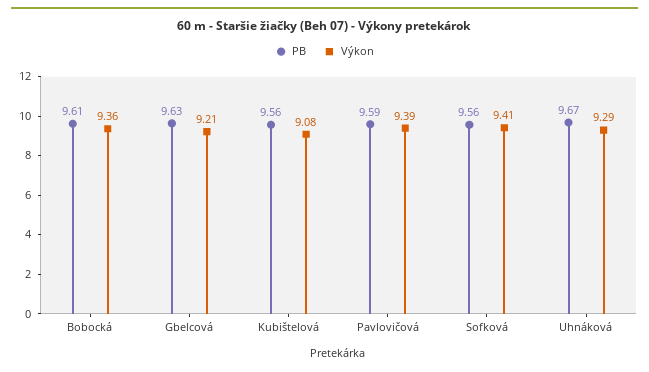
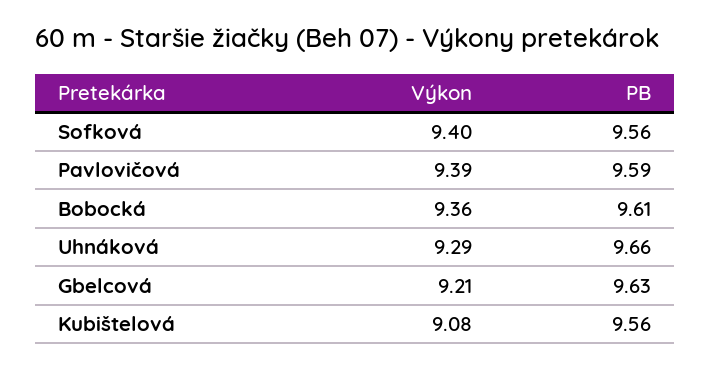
Výkon, Sofková: 9.41 -> 9.4
PB, Uhnáková: 9.67 -> 9.66

